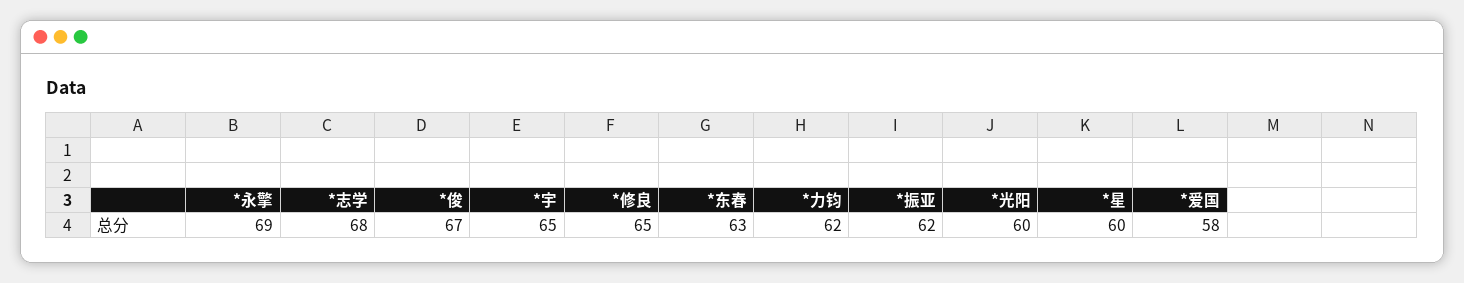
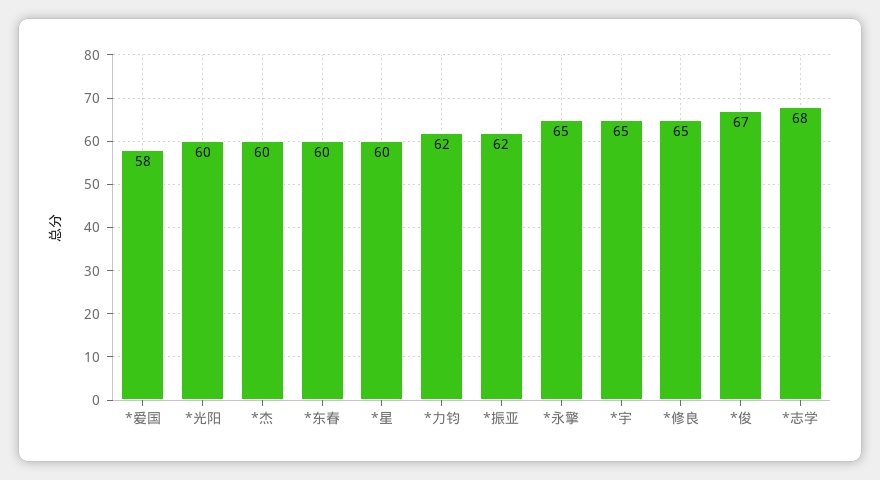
*永擎: 69 -> 65
*东春: 63 -> 60
*杰: none -> 60

